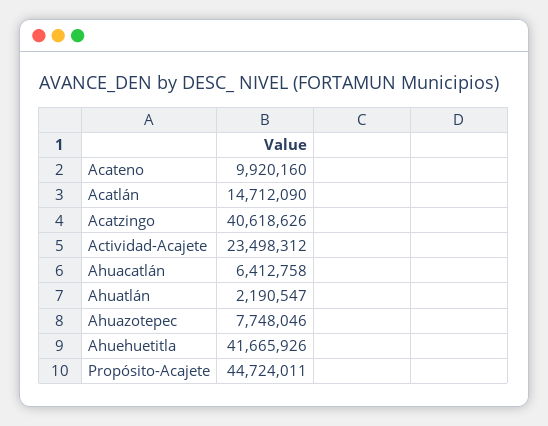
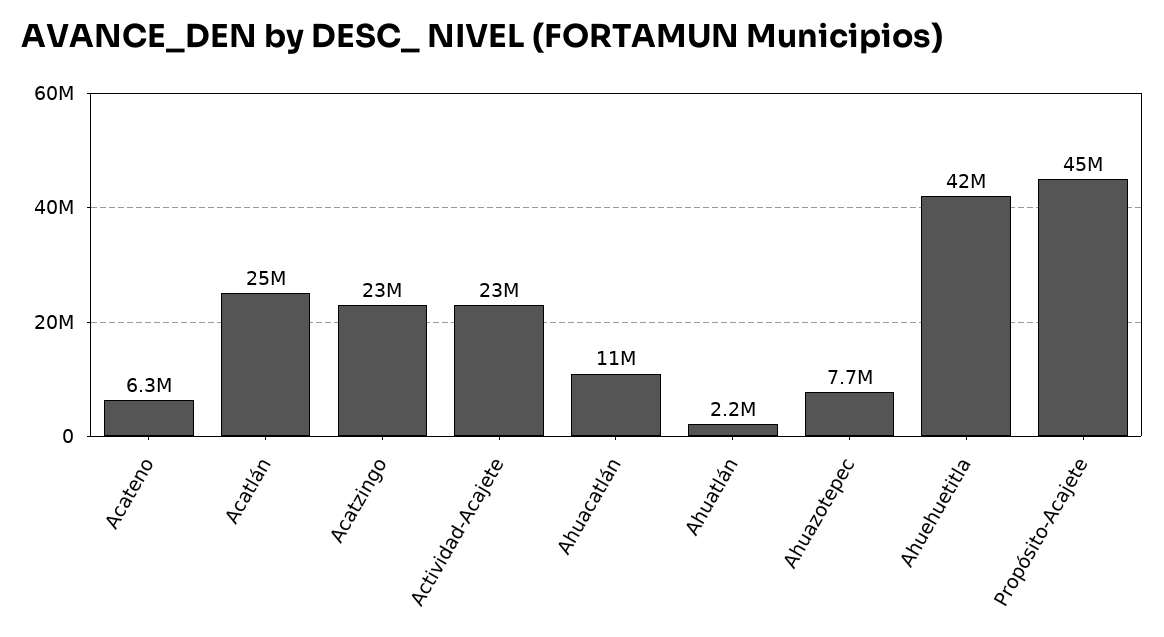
Acateno: 9920160 -> 6300000
Acatlán: 14712090 -> 25000000
Acatzingo: 40618626 -> 23000000
Ahuacatlán: 6412758 -> 11000000

